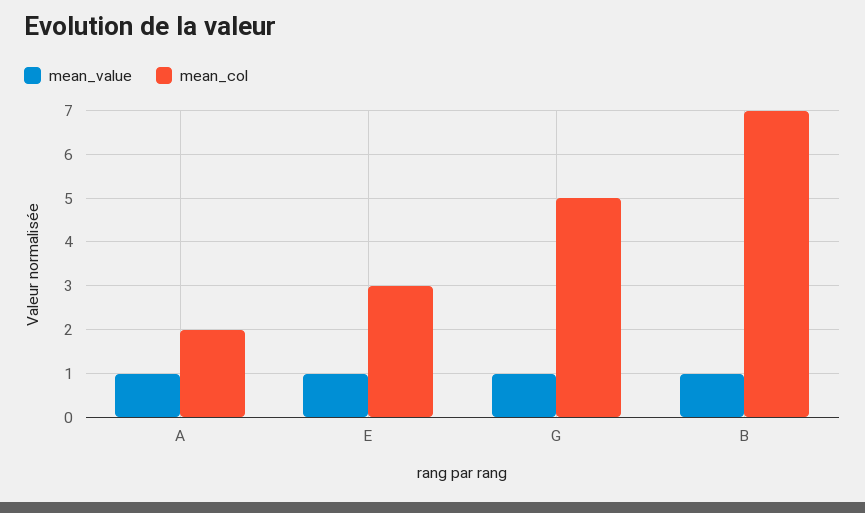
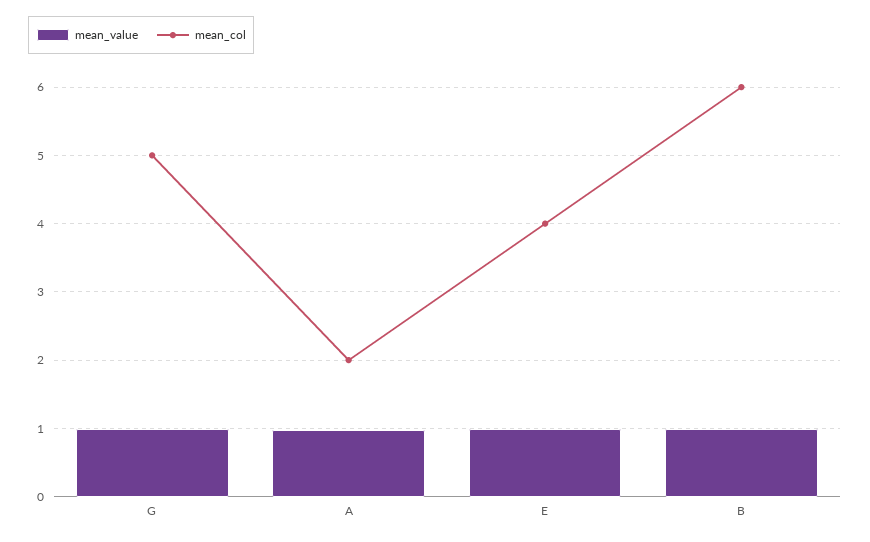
mean_col, E: 3 -> 4
mean_col, B: 7 -> 6

